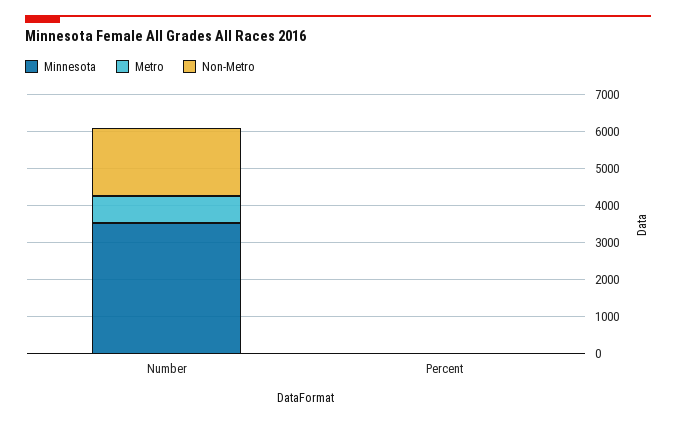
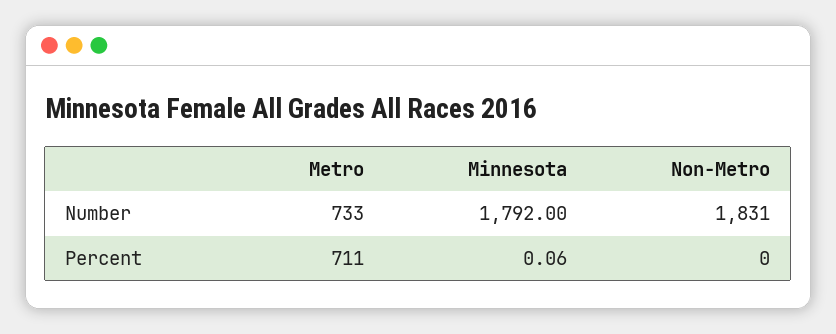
Minnesota, Number: 3500 -> 1792
Metro, Percent: 0 -> 711

